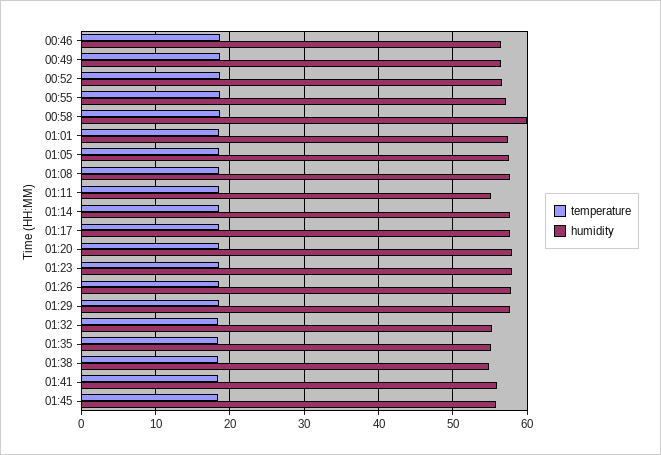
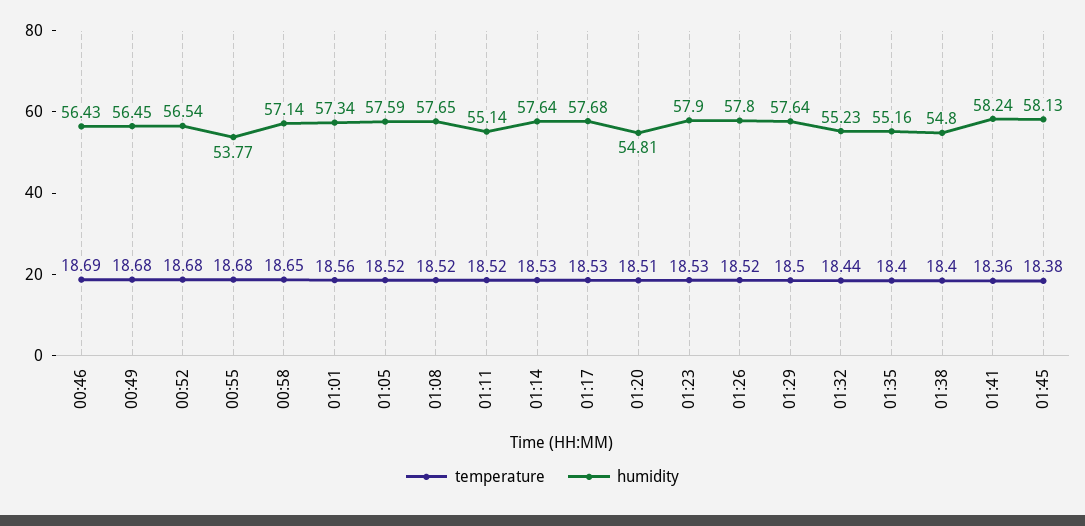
humidity, 00:55: 57 -> 53.77
humidity, 00:58: 60 -> 57.14
humidity, 01:20: 58 -> 54.81
humidity, 01:41: 56 -> 58.24
humidity, 01:45: 56 -> 58.13

